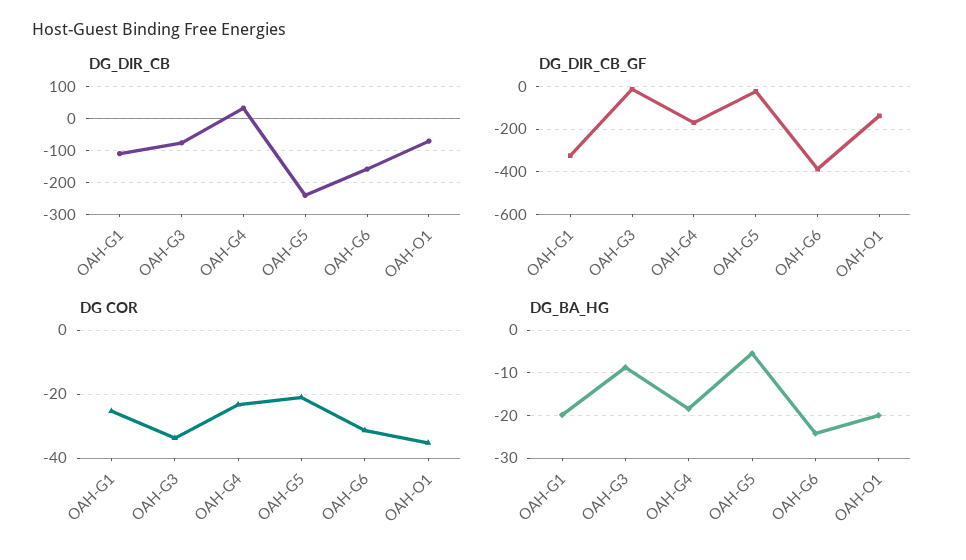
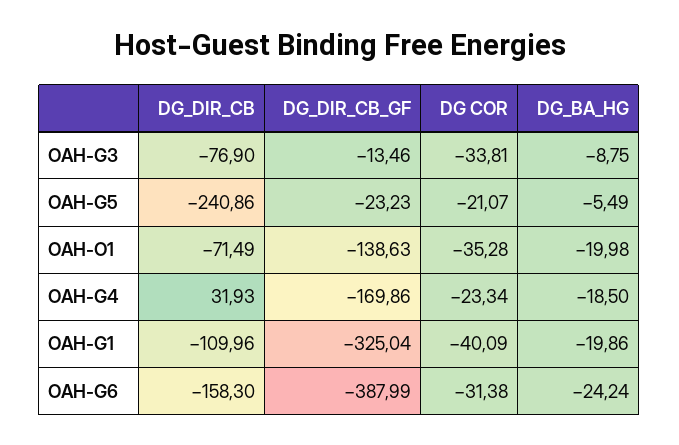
DG COR, OAH-G1: -26 -> -40.09

